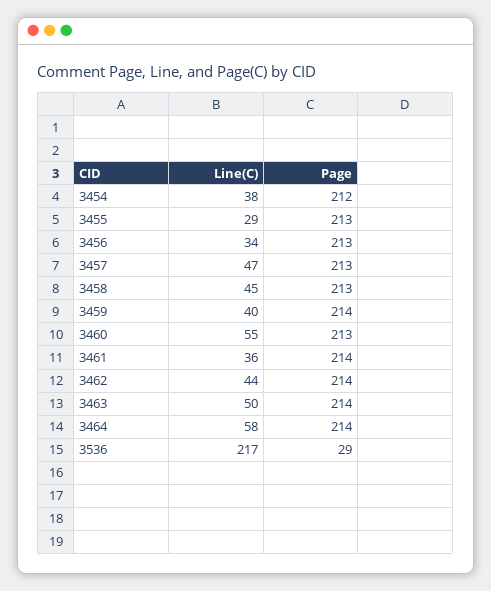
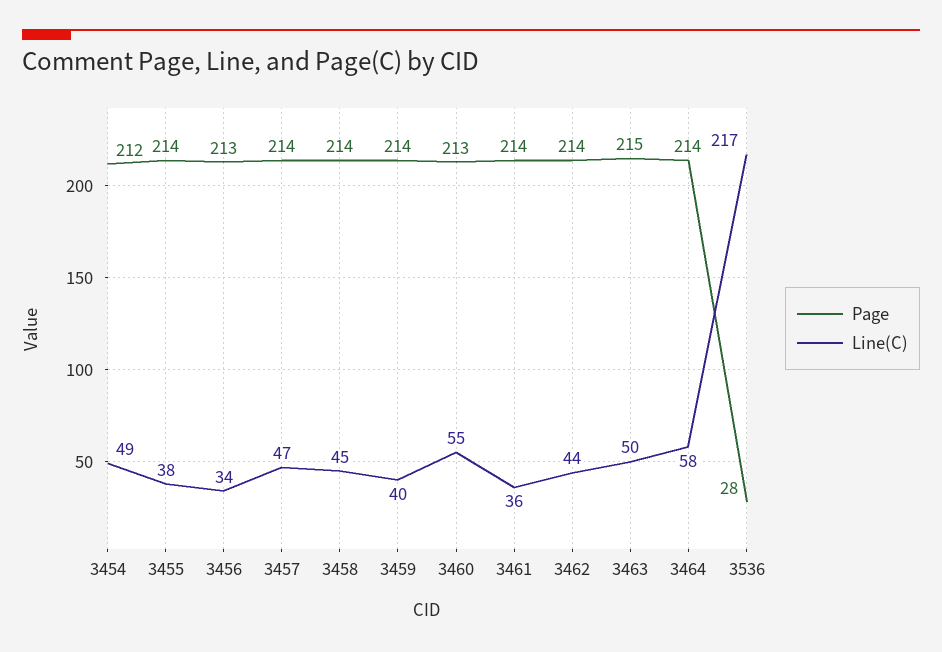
Line(C), 3454: 38 -> 49
Line(C), 3455: 29 -> 38
Page, 3455: 213 -> 214
Page, 3457: 213 -> 214
Page, 3458: 213 -> 214
Page, 3463: 214 -> 215
Page, 3536: 29 -> 28

